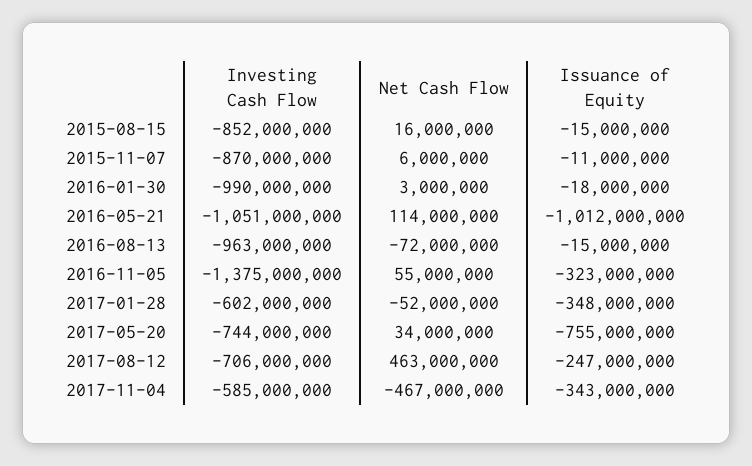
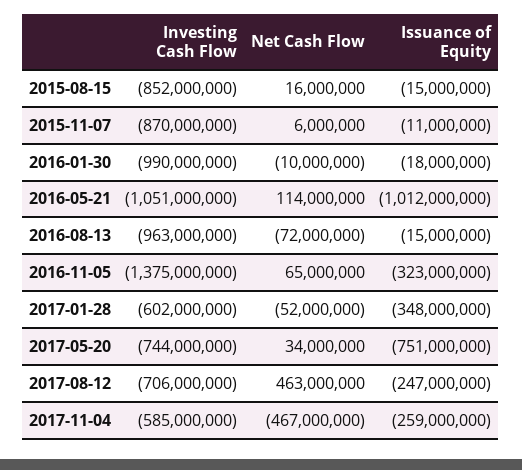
Net Cash Flow, 2016-01-30: 3000000 -> -10000000
Net Cash Flow, 2016-11-05: 55000000 -> 65000000
Issuance of Equity, 2017-05-20: -755000000 -> -751000000
Issuance of Equity, 2017-11-04: -343000000 -> -259000000

